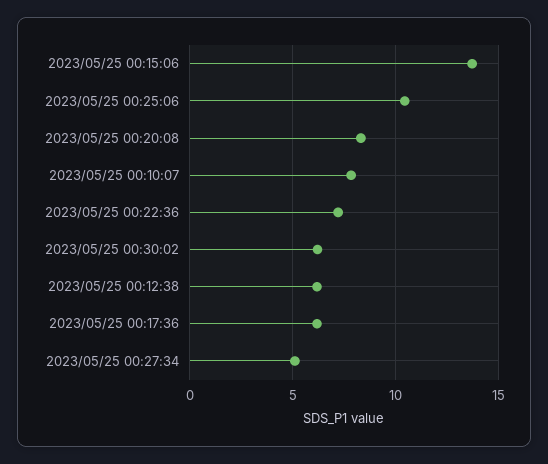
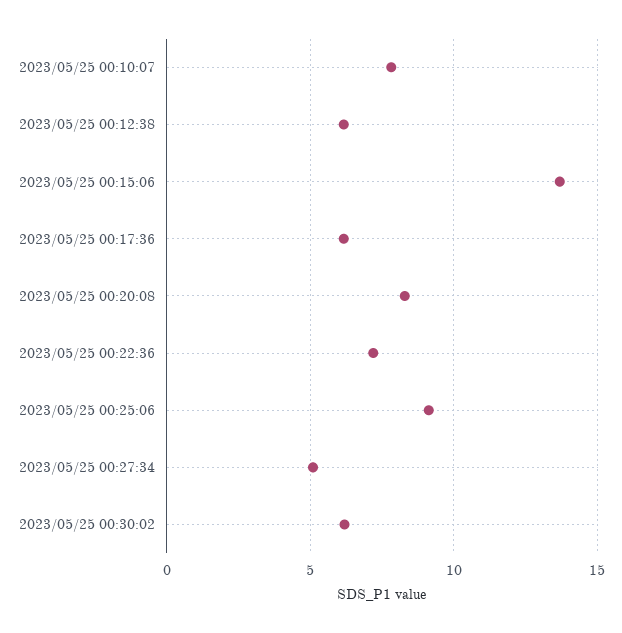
2023/05/25 00:25:06: 10.5 -> 9

